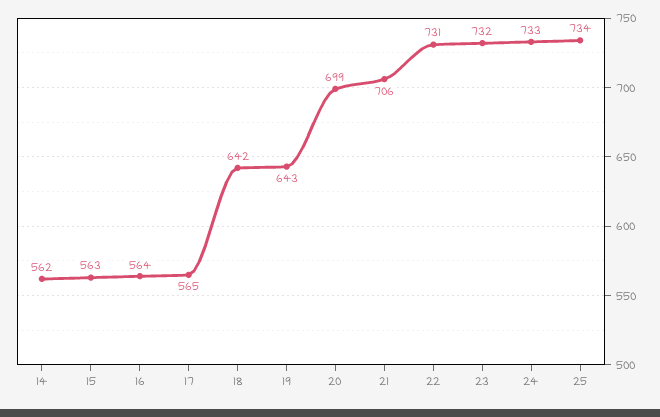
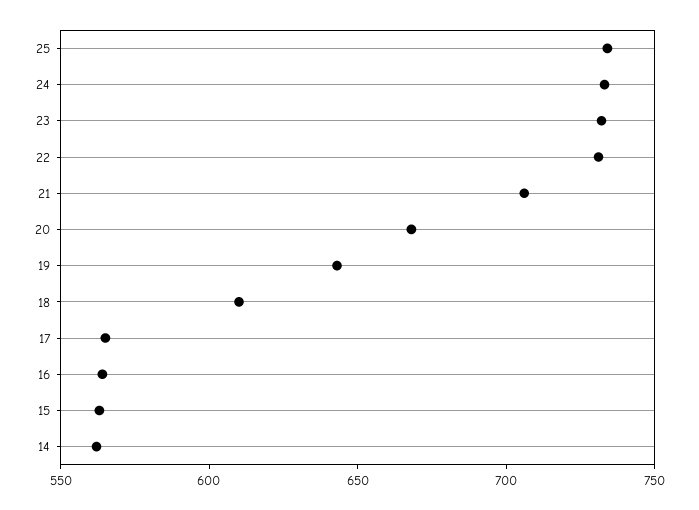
18: 642 -> 610
20: 699 -> 670

